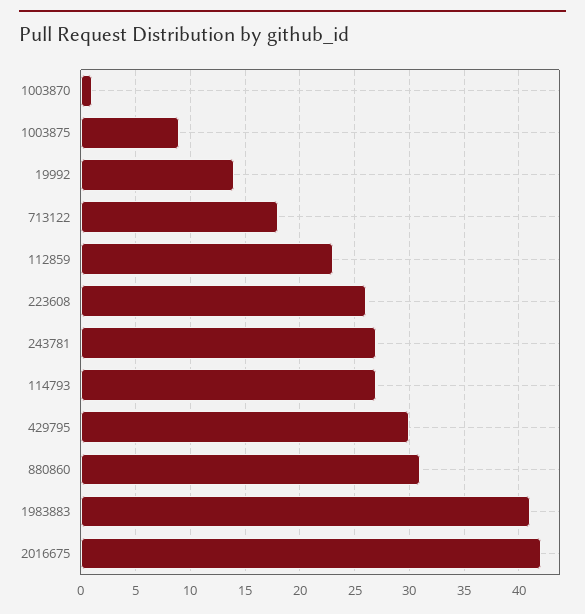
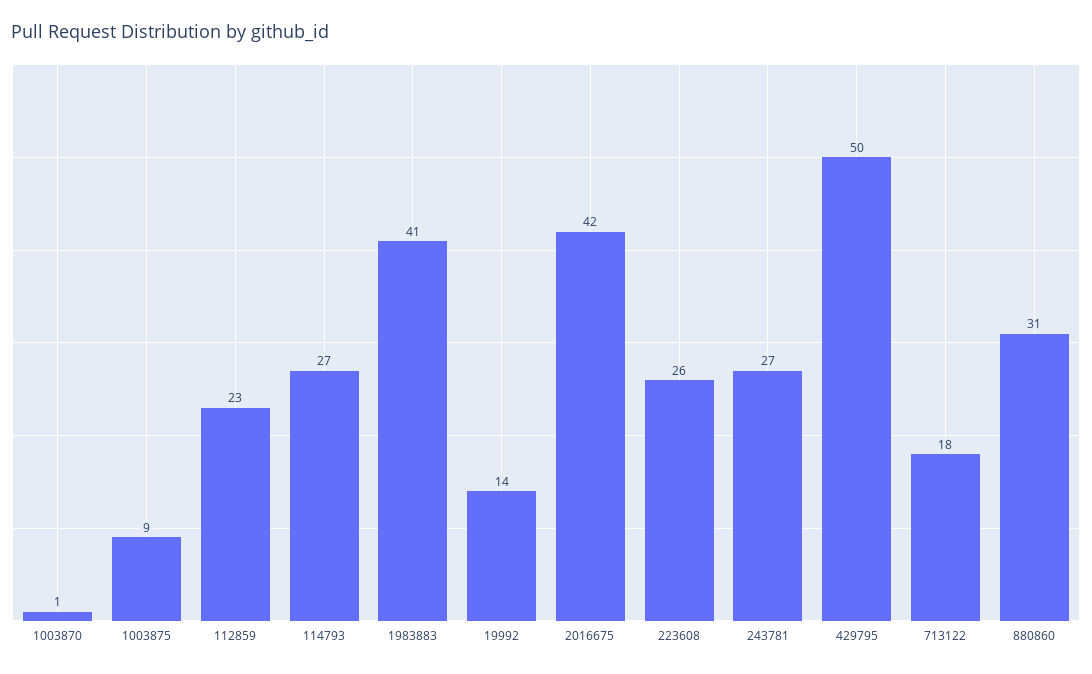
429795: 30 -> 50

